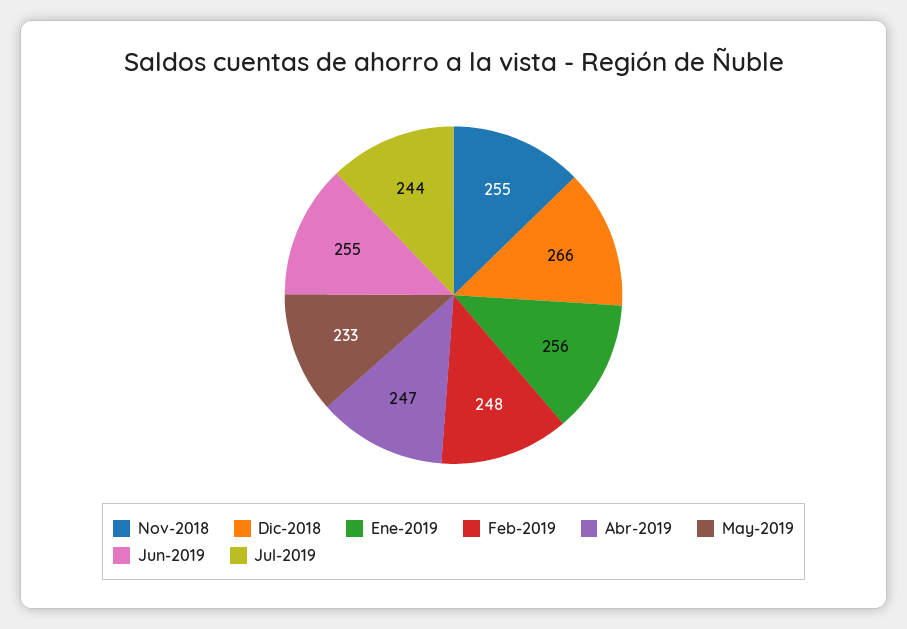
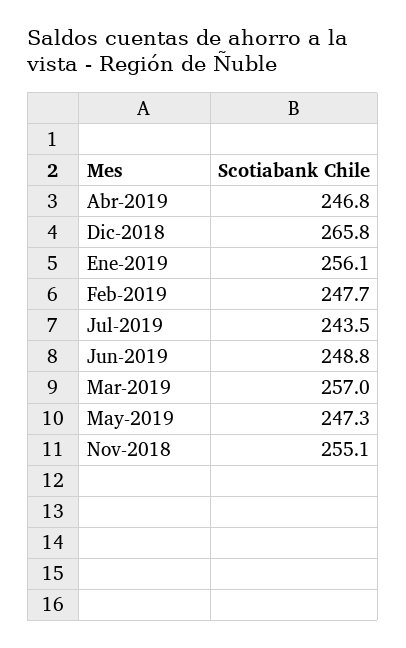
May-2019: 233 -> 247.3
Jun-2019: 255 -> 248.8
Mar-2019: none -> 257

